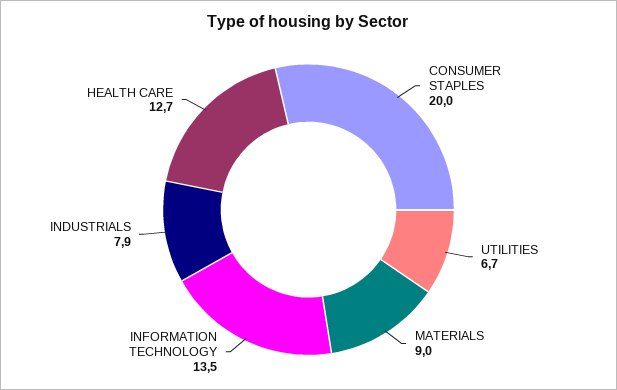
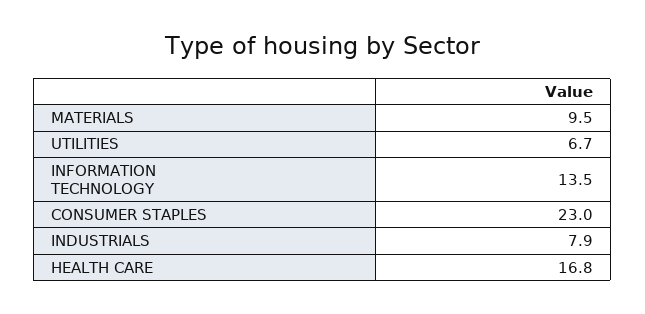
CONSUMER STAPLES: 20 -> 23
MATERIALS: 9 -> 9.5
HEALTH CARE: 12.7 -> 16.8

